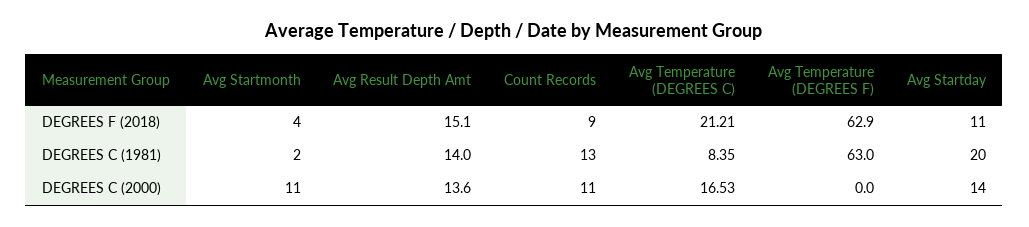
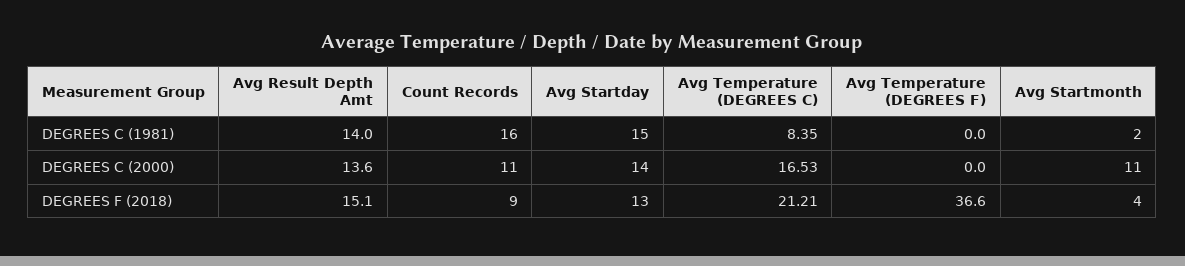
Avg Temperature (DEGREES F), DEGREES F (2018): 62.9 -> 36.6
Avg Startday, DEGREES F (2018): 11 -> 13
Count Records, DEGREES C (1981): 13 -> 16
Avg Temperature (DEGREES F), DEGREES C (1981): 63 -> 0
Avg Startday, DEGREES C (1981): 20 -> 15

